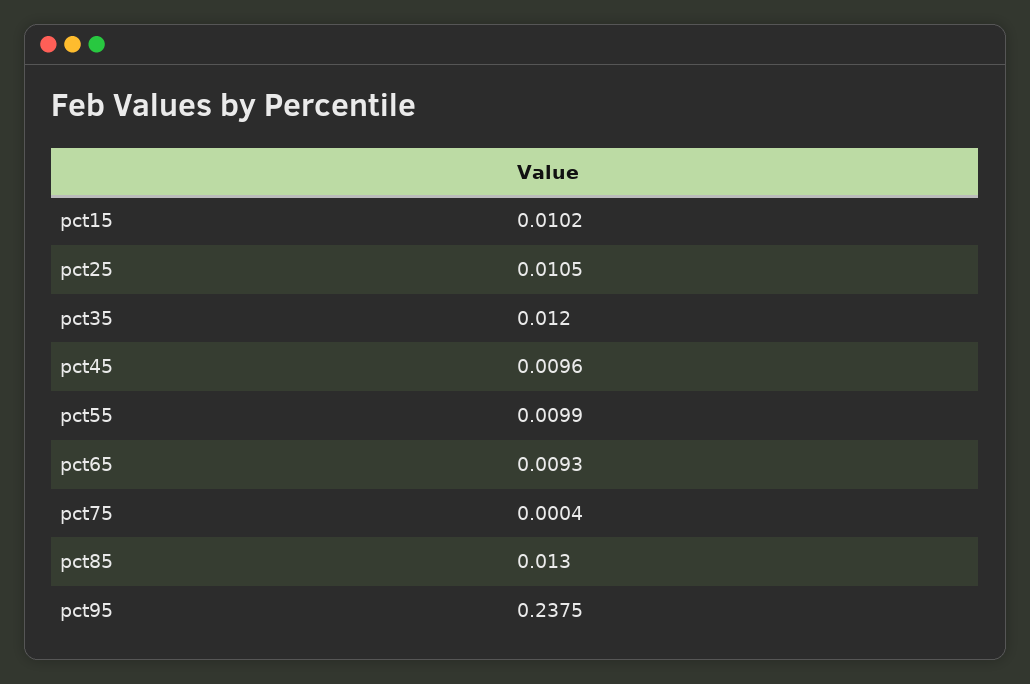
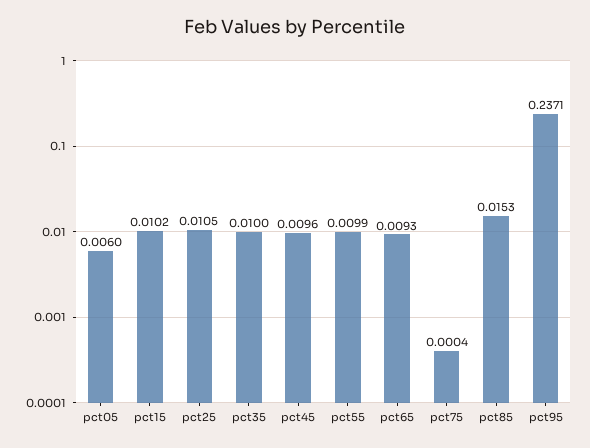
pct35: 0.012 -> 0.01
pct85: 0.013 -> 0.0153
pct95: 0.2375 -> 0.2371
pct05: none -> 0.006

